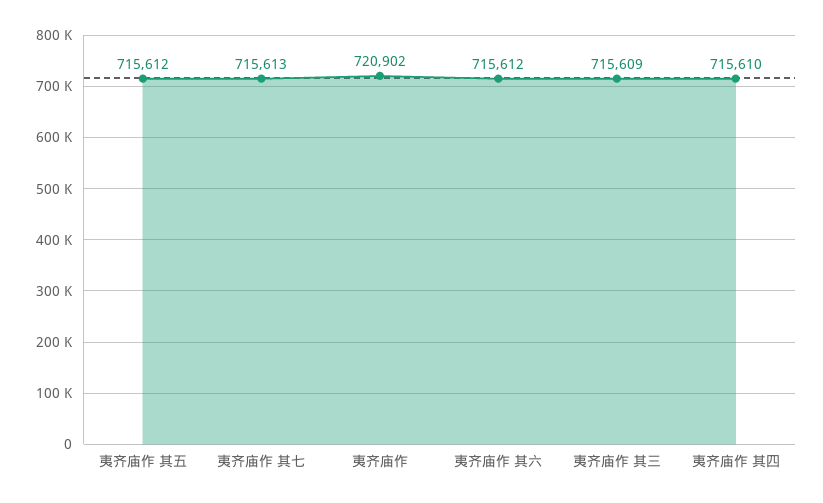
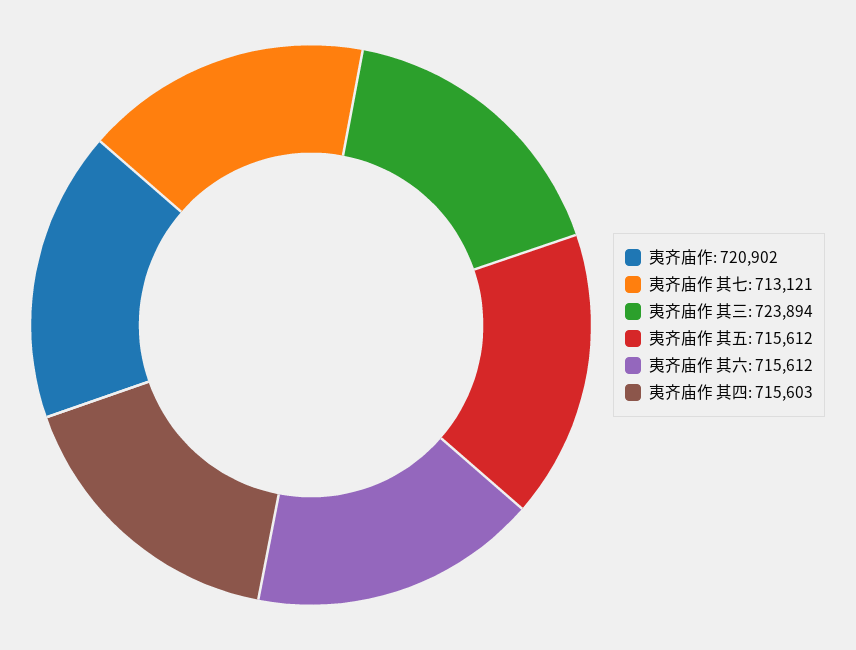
夷齐庙作 其七: 715613 -> 713121
夷齐庙作 其三: 715609 -> 723894
夷齐庙作 其四: 715610 -> 715603

